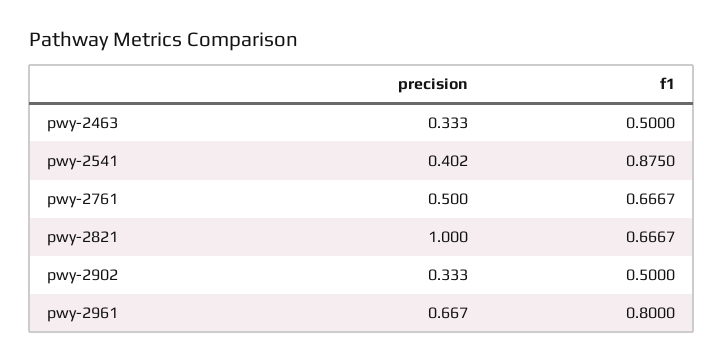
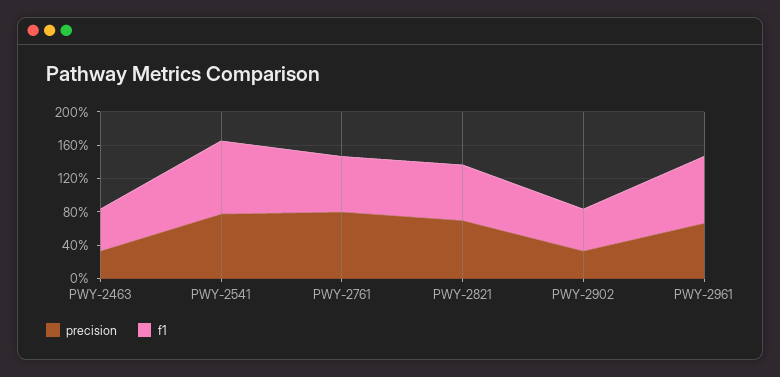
precision, pwy-2541: 0.402 -> 0.8
precision, pwy-2761: 0.5 -> 0.8
precision, pwy-2821: 1 -> 0.7

